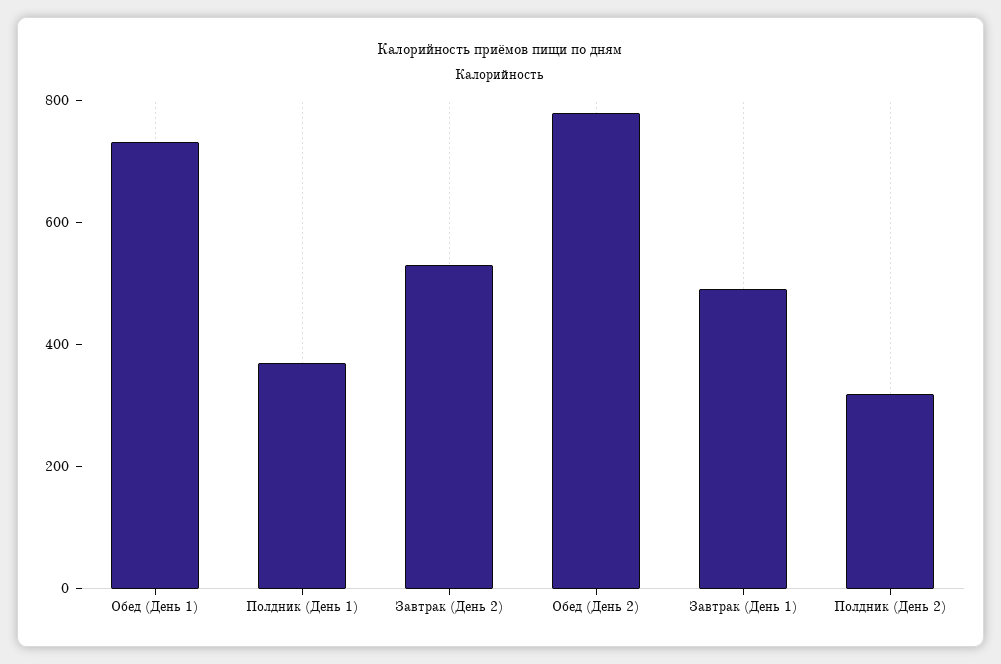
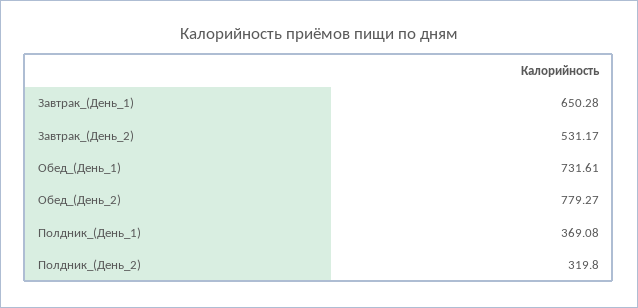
Завтрак (День 1): 500 -> 650.28

